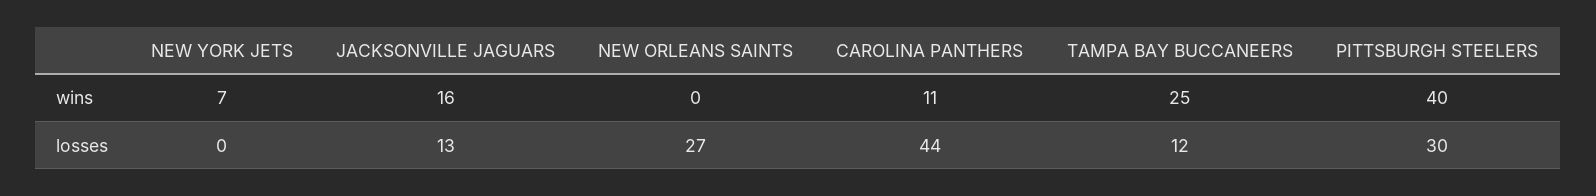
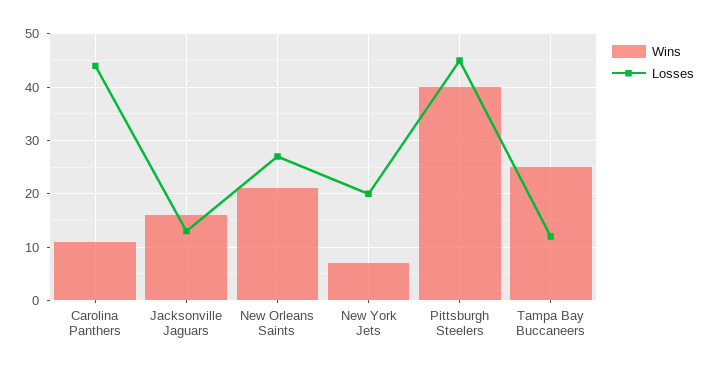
wins, NEW ORLEANS SAINTS: 0 -> 20
losses, NEW YORK JETS: 0 -> 20
losses, PITTSBURGH STEELERS: 30 -> 45

